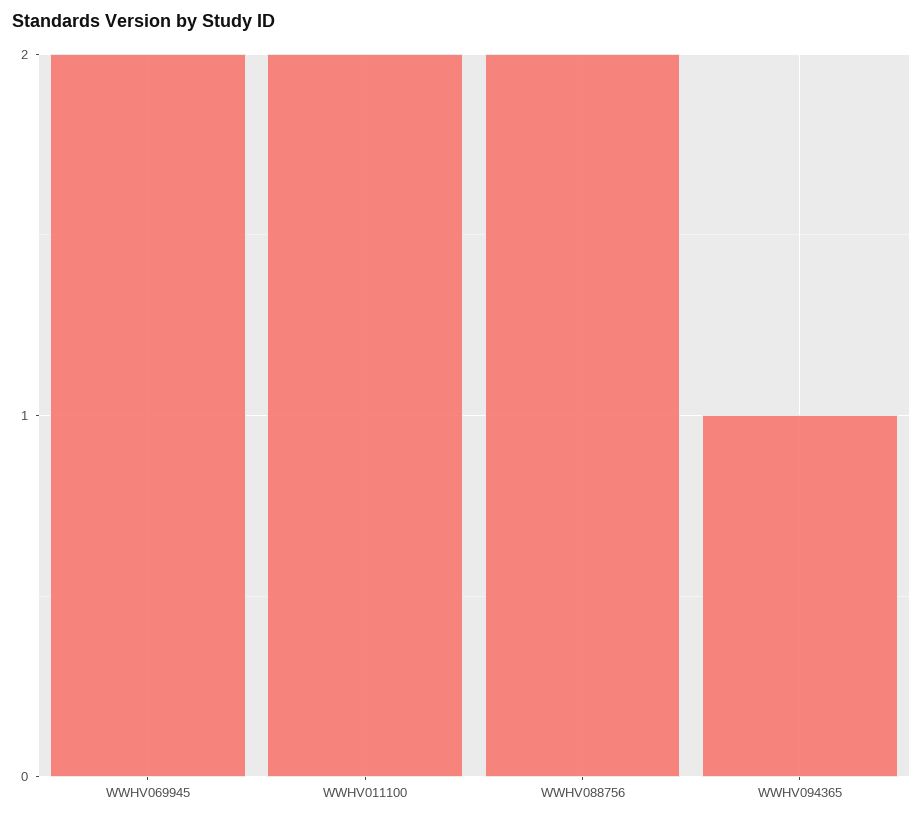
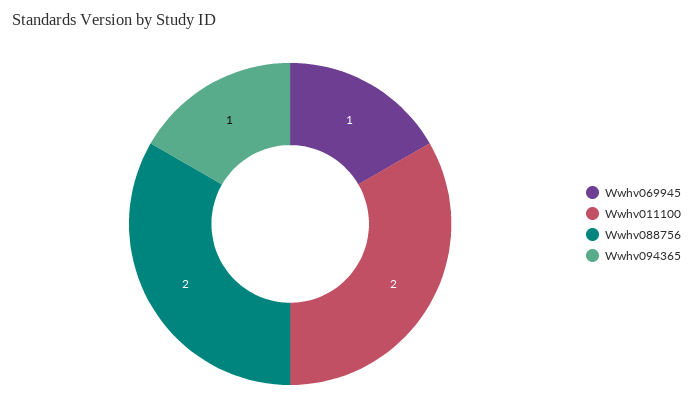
WWHV069945: 2 -> 1

